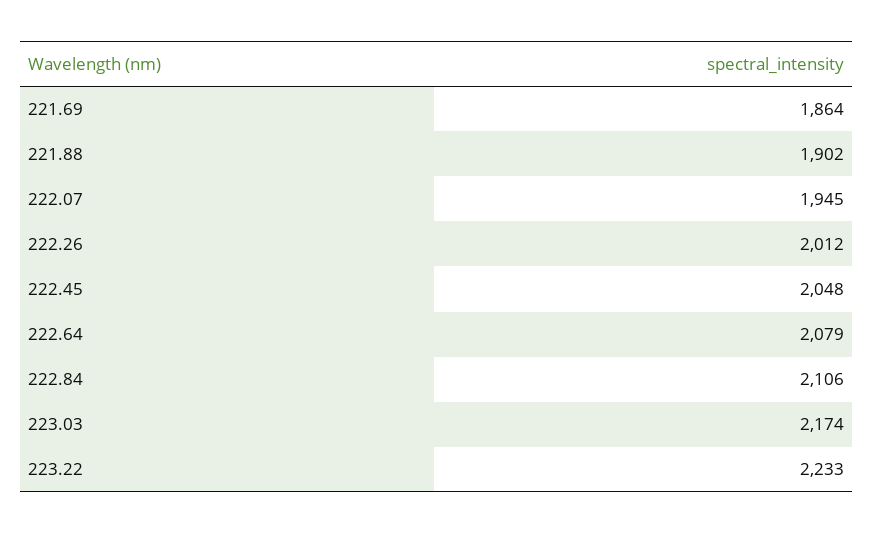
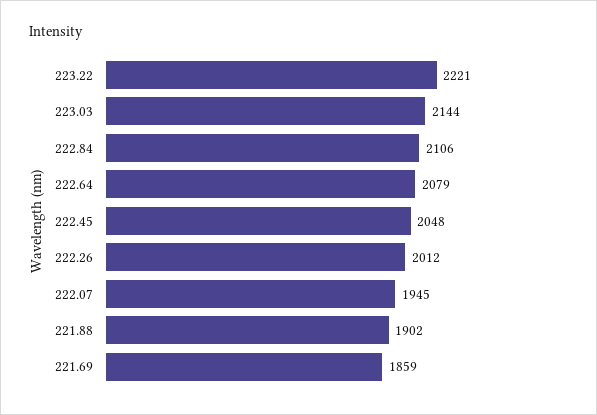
221.69: 1864 -> 1859
223.03: 2174 -> 2144
223.22: 2233 -> 2221

